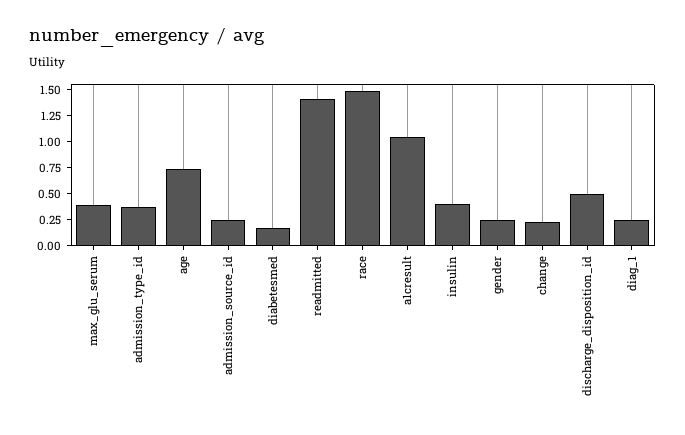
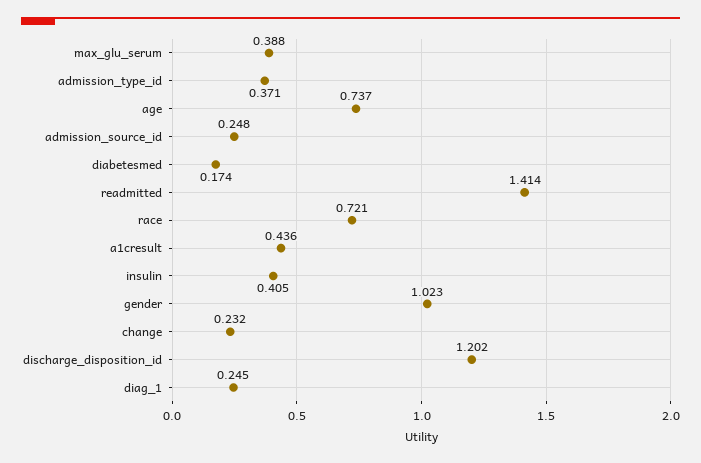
race: 1.5 -> 0.721
a1cresult: 1 -> 0.436
gender: 0.25 -> 1.023
discharge_disposition_id: 0.5 -> 1.202

